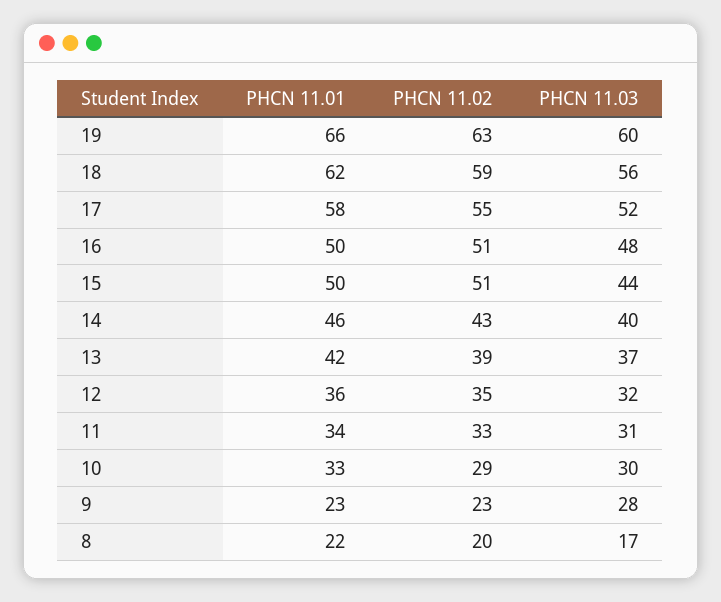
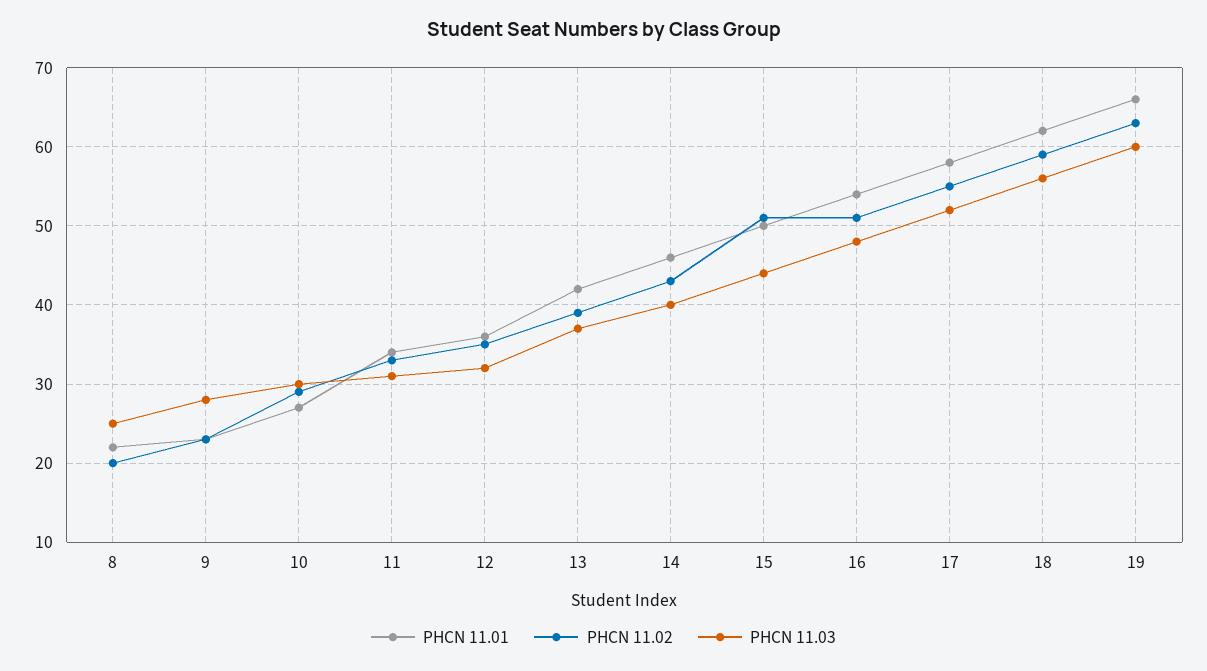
PHCN 11.01, 16: 50 -> 54
PHCN 11.01, 10: 33 -> 27
PHCN 11.03, 8: 17 -> 25

